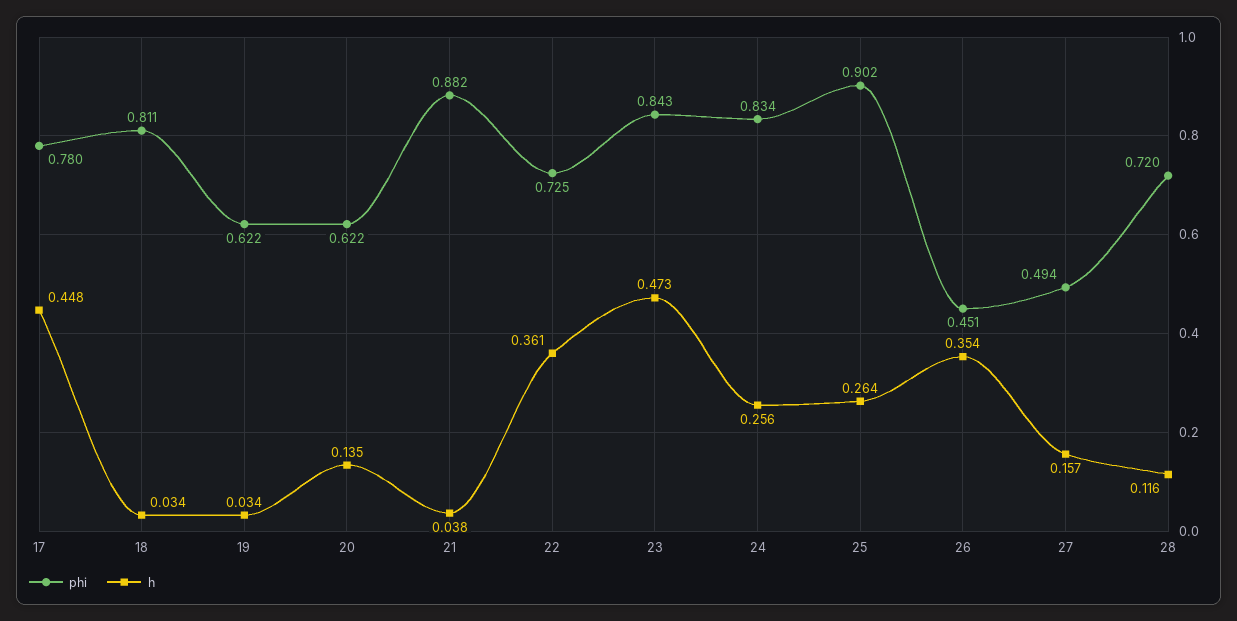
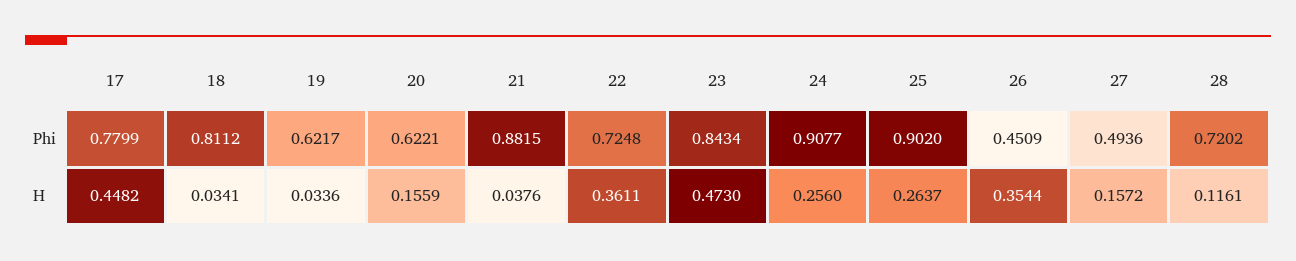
h, 20: 0.135 -> 0.1559
phi, 24: 0.834 -> 0.9077

